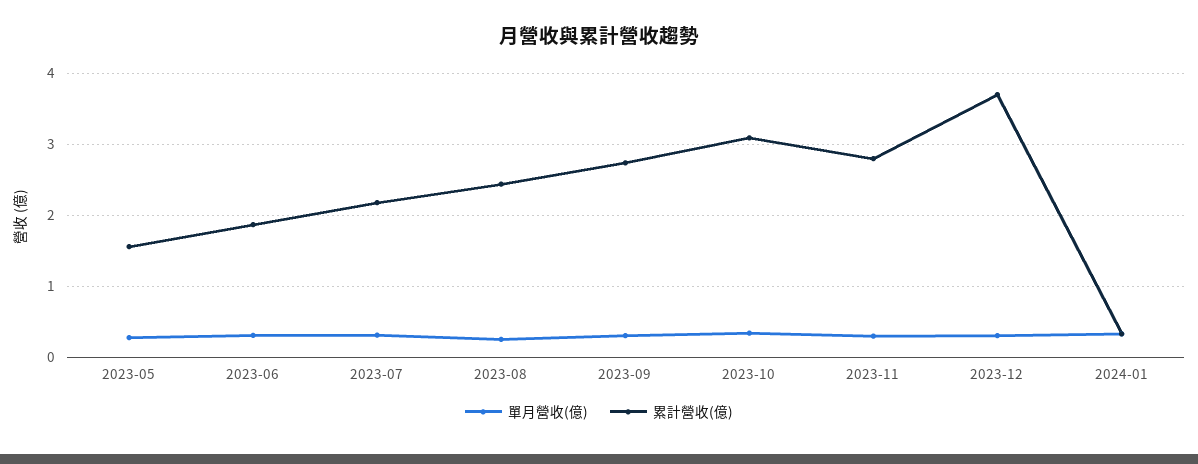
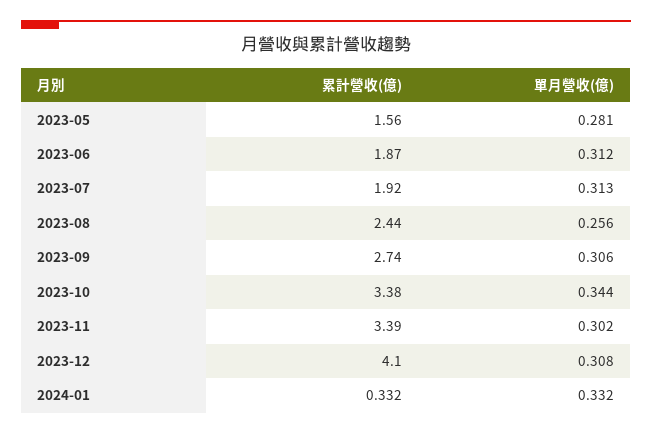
累計營收(億), 2023-07: 2.2 -> 1.92
累計營收(億), 2023-10: 3.1 -> 3.38
累計營收(億), 2023-11: 2.8 -> 3.39
累計營收(億), 2023-12: 3.7 -> 4.1

